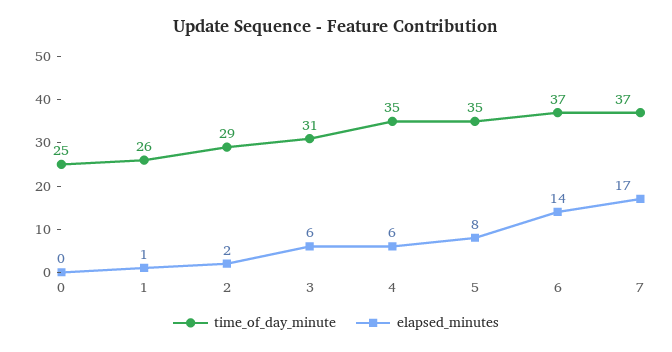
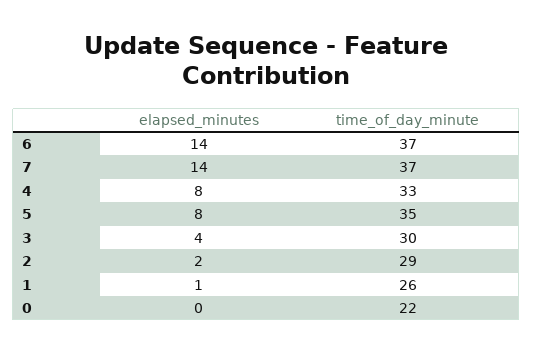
time_of_day_minute, 0: 25 -> 22
time_of_day_minute, 3: 31 -> 30
elapsed_minutes, 3: 6 -> 4
time_of_day_minute, 4: 35 -> 33
elapsed_minutes, 4: 6 -> 8
elapsed_minutes, 7: 17 -> 14

